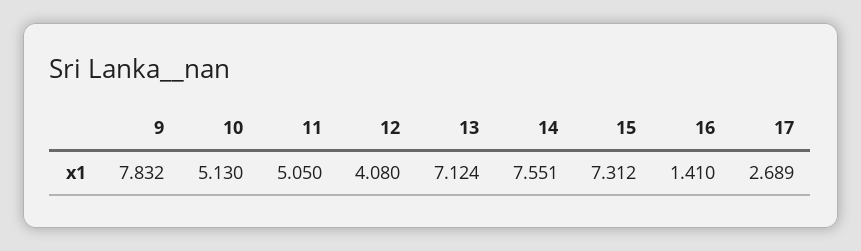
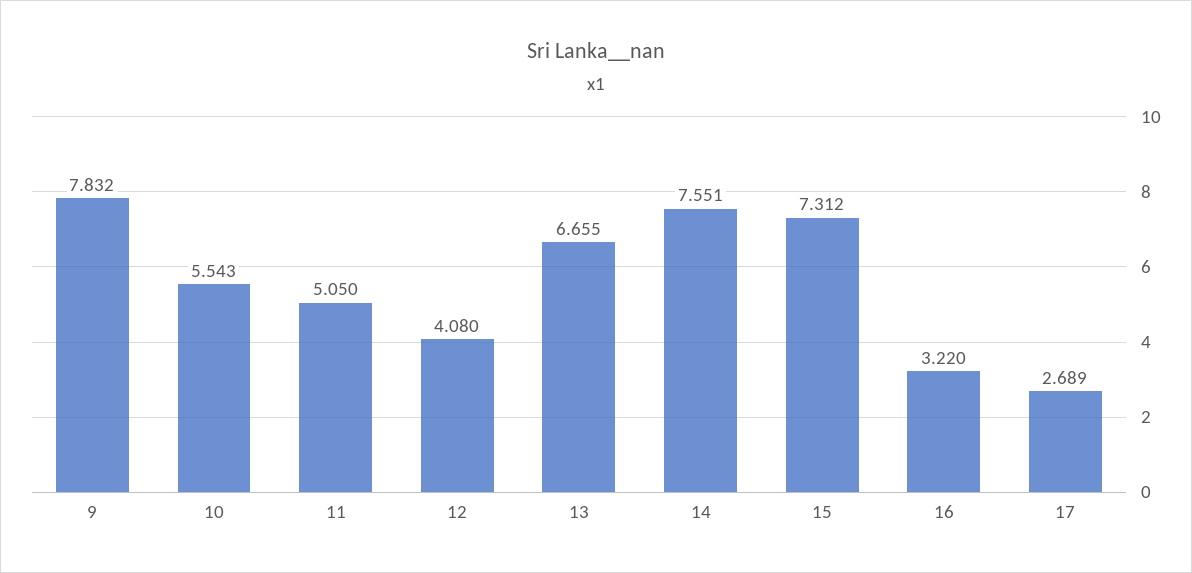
10: 5.13 -> 5.543
13: 7.124 -> 6.655
16: 1.41 -> 3.22

